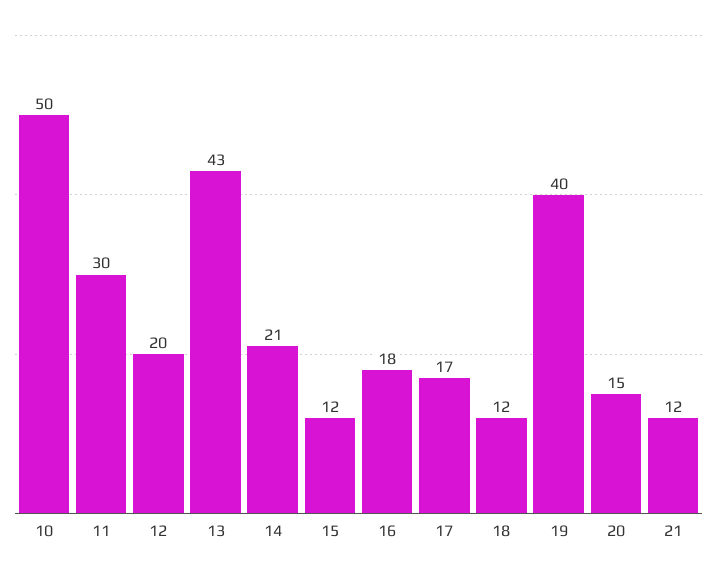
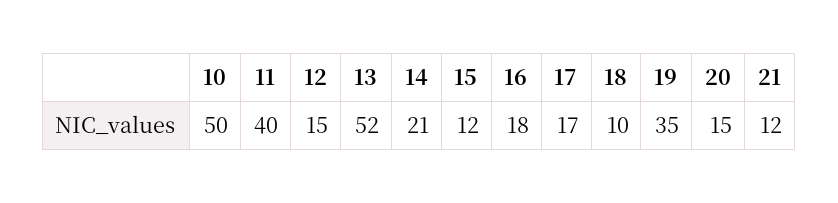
11: 30 -> 40
12: 20 -> 15
13: 43 -> 52
18: 12 -> 10
19: 40 -> 35

